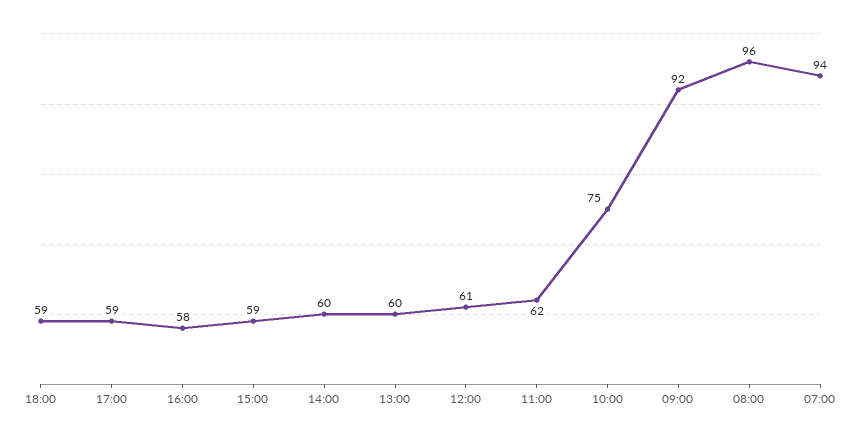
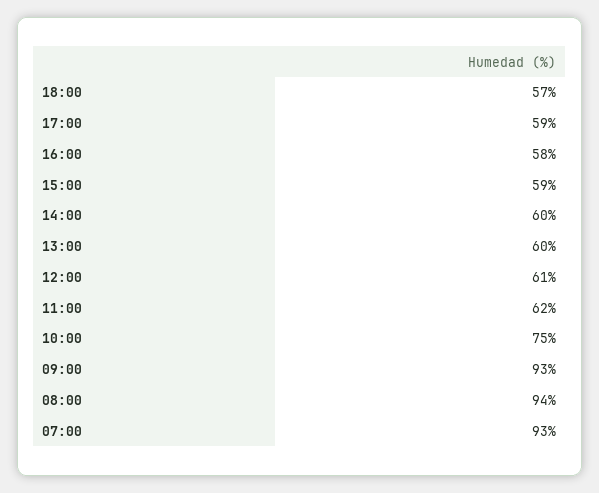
18:00: 59 -> 57
09:00: 92 -> 93
08:00: 96 -> 94
07:00: 94 -> 93

